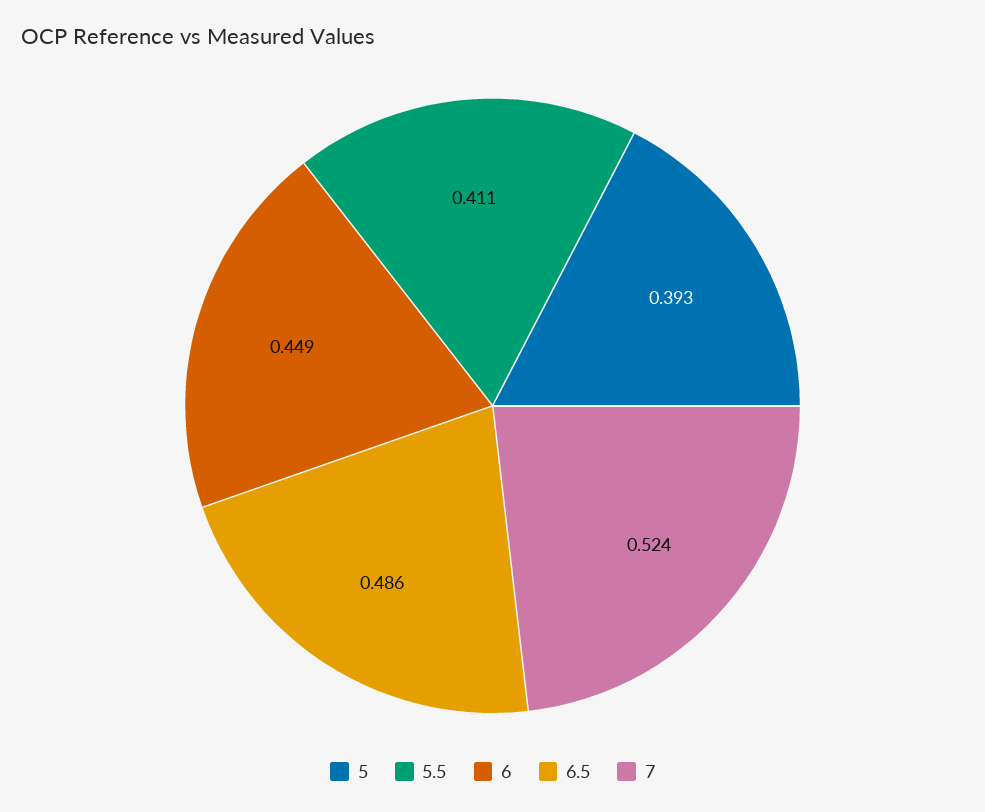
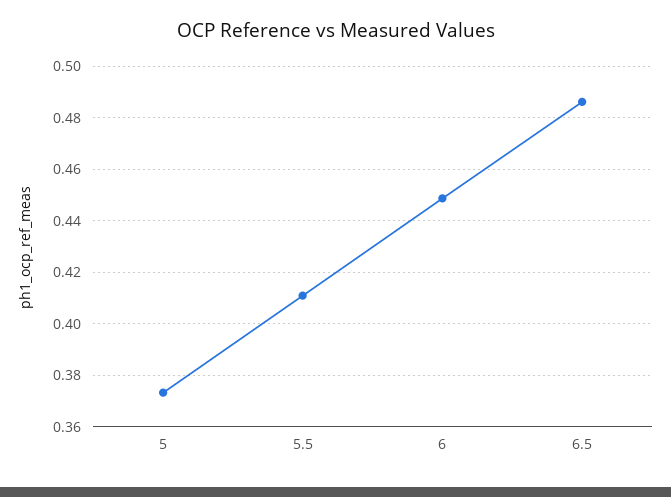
5: 0.393 -> 0.3725
7: 0.524 -> none

